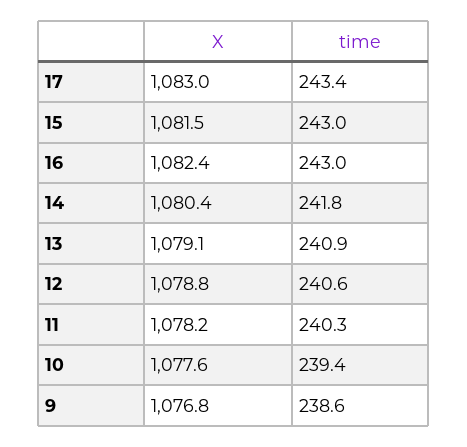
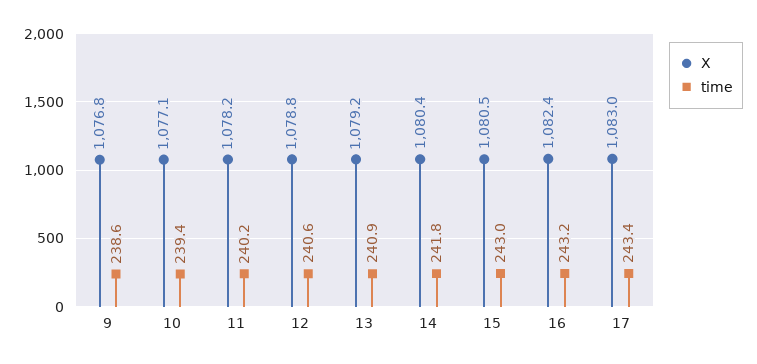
X, 15: 1081.5 -> 1080.5
time, 16: 243 -> 243.2
X, 13: 1079.1 -> 1079.2
time, 11: 240.3 -> 240.2
X, 10: 1077.6 -> 1077.1

